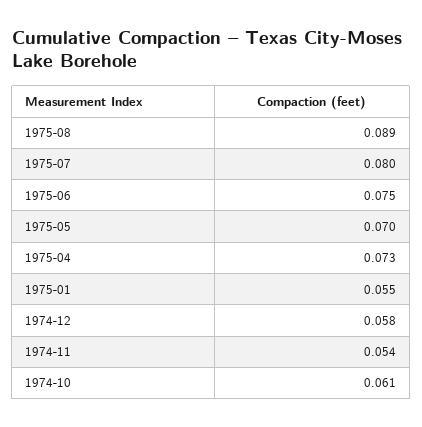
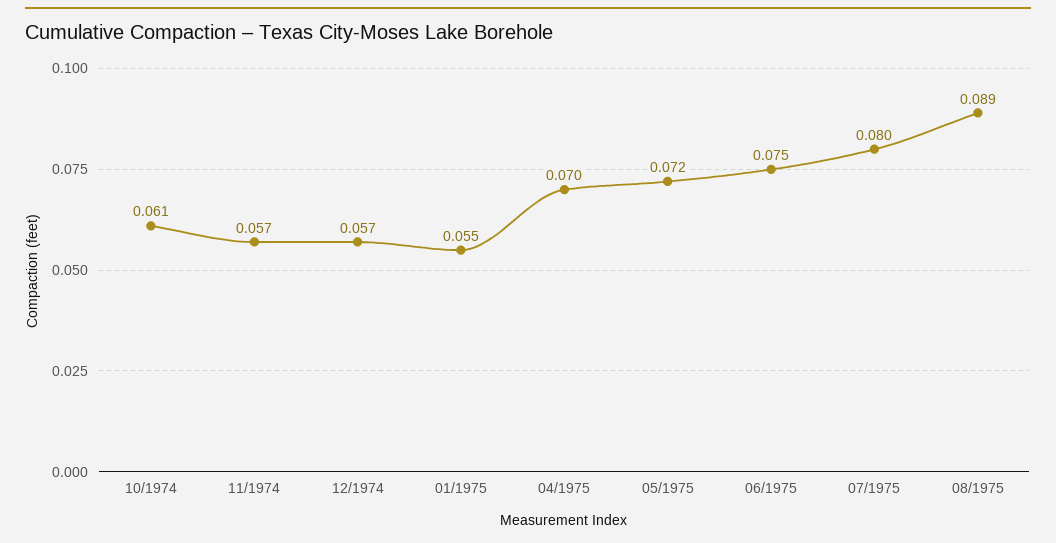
1975-05: 0.07 -> 0.072
1975-04: 0.073 -> 0.07
1974-12: 0.058 -> 0.057
1974-11: 0.054 -> 0.057

